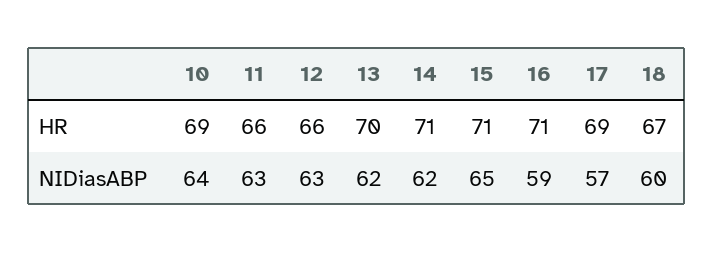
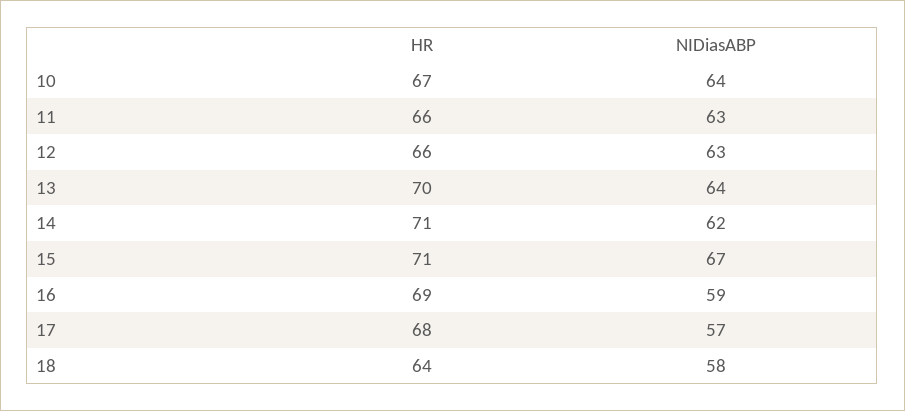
10, HR: 69 -> 67
16, HR: 71 -> 69
17, HR: 69 -> 68
18, HR: 67 -> 64
13, NIDiasABP: 62 -> 64
15, NIDiasABP: 65 -> 67
18, NIDiasABP: 60 -> 58

